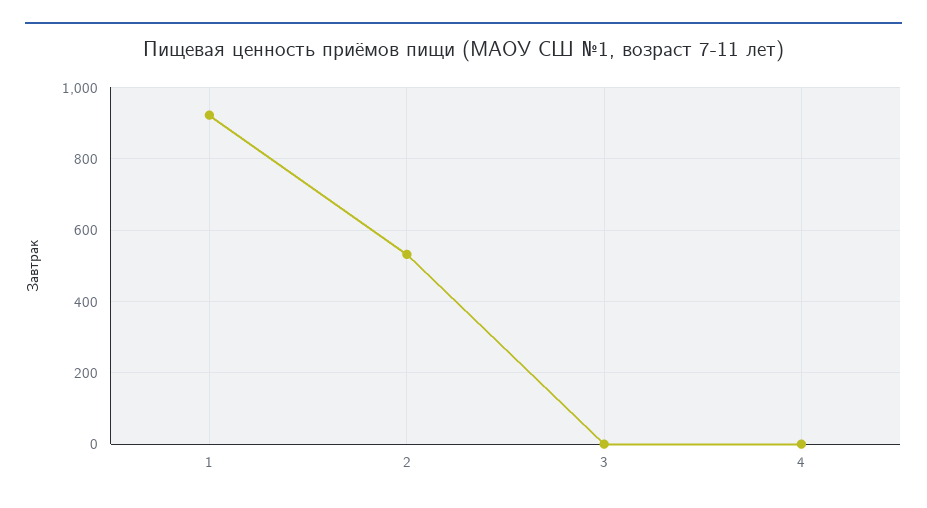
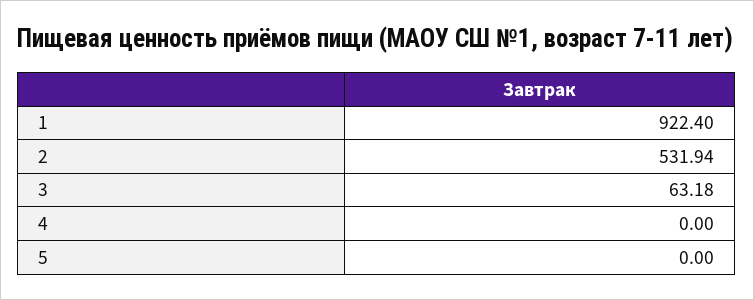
3: 0 -> 63.18
5: none -> 0

